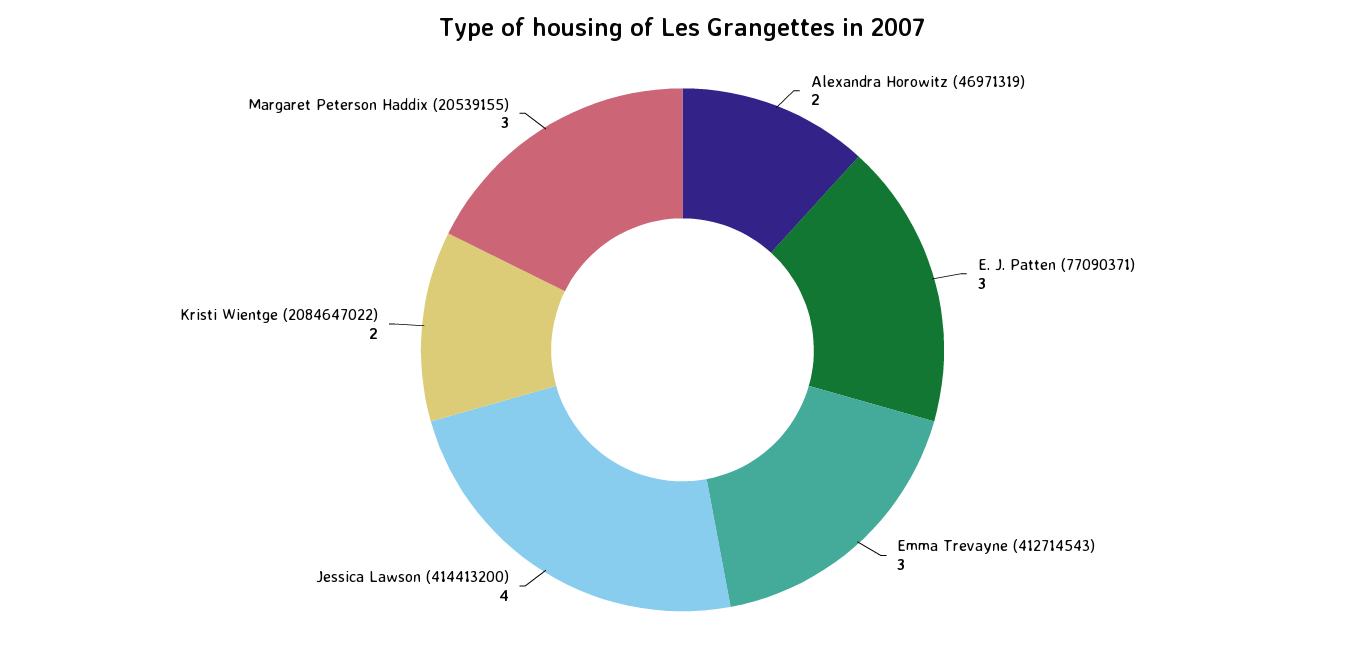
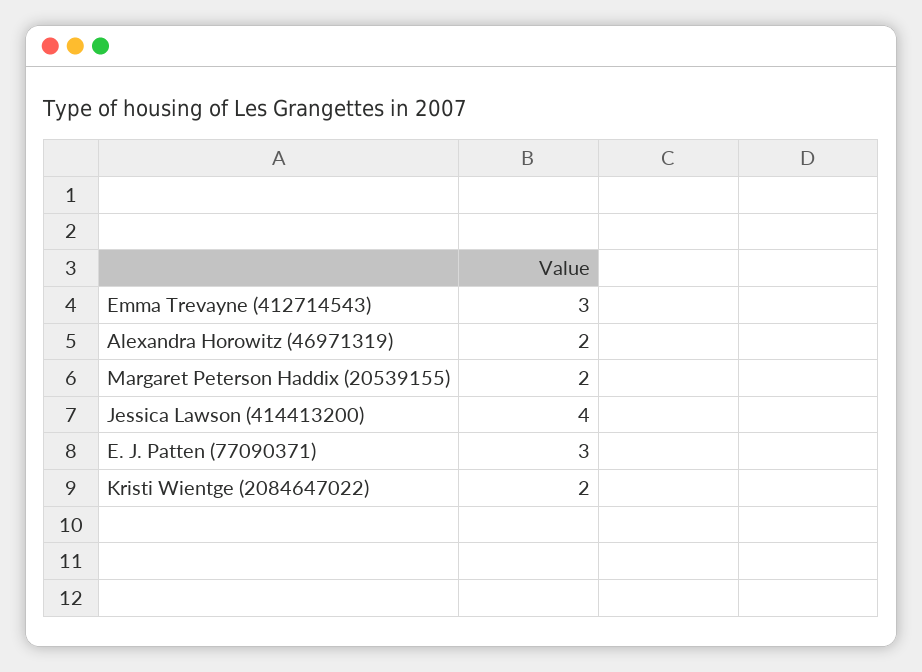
Margaret Peterson Haddix (20539155): 3 -> 2

